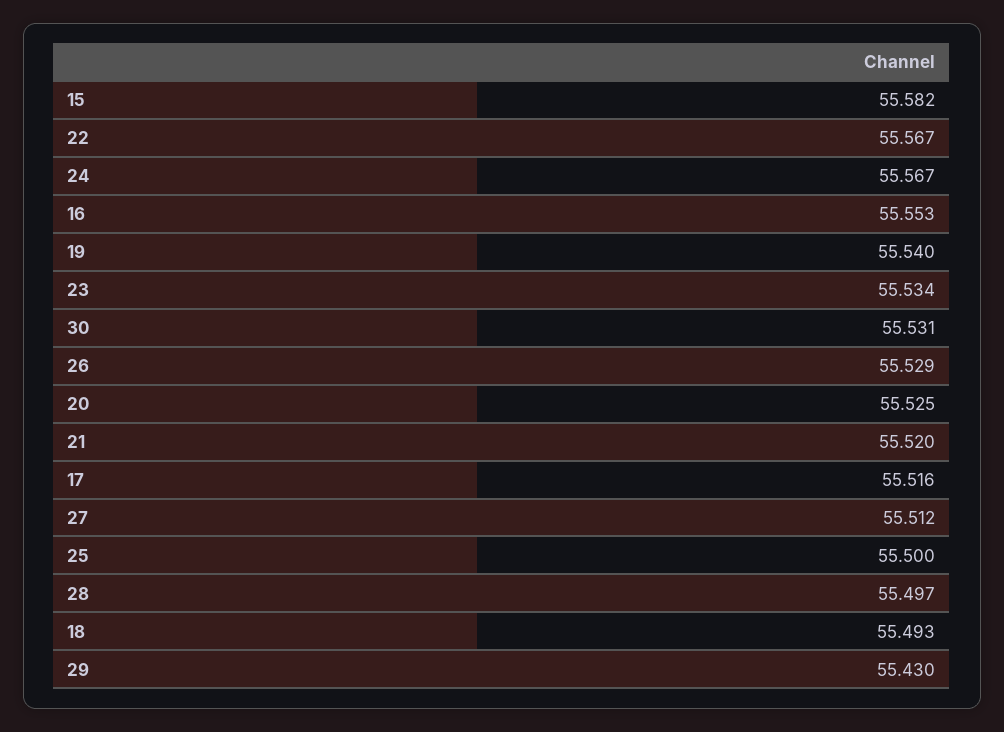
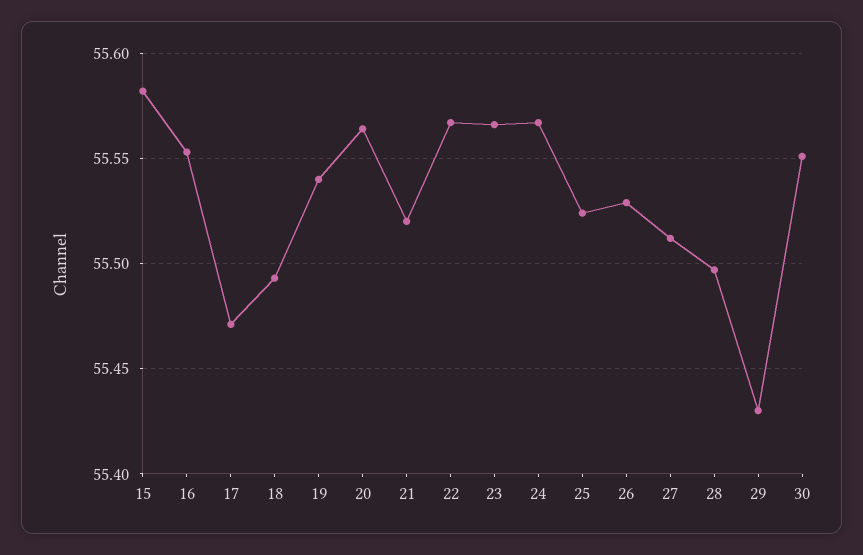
23: 55.534 -> 55.565
30: 55.531 -> 55.55
20: 55.525 -> 55.565
17: 55.516 -> 55.47
25: 55.5 -> 55.525

